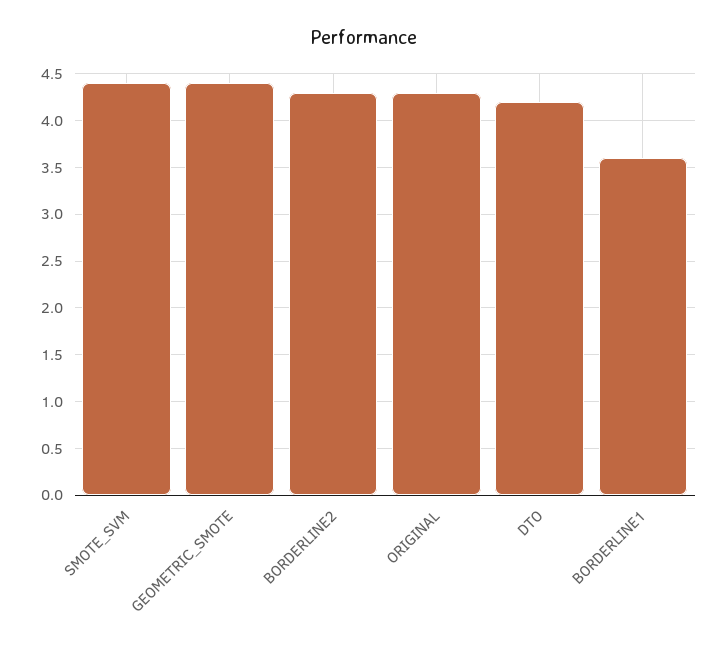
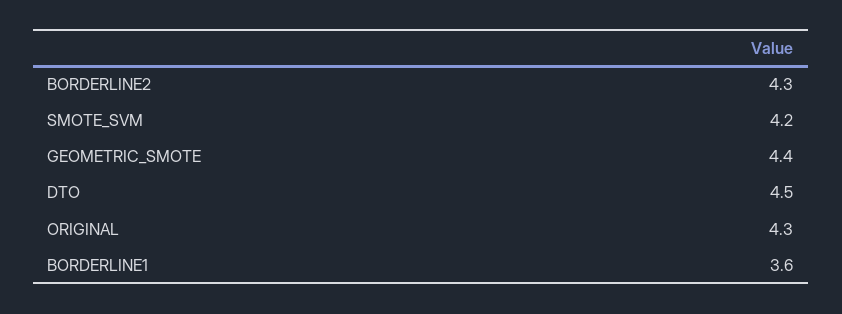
SMOTE_SVM: 4.4 -> 4.2
DTO: 4.2 -> 4.5

